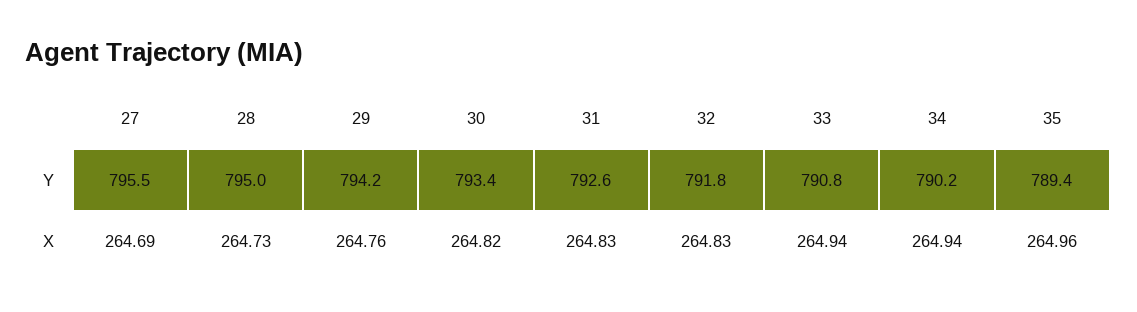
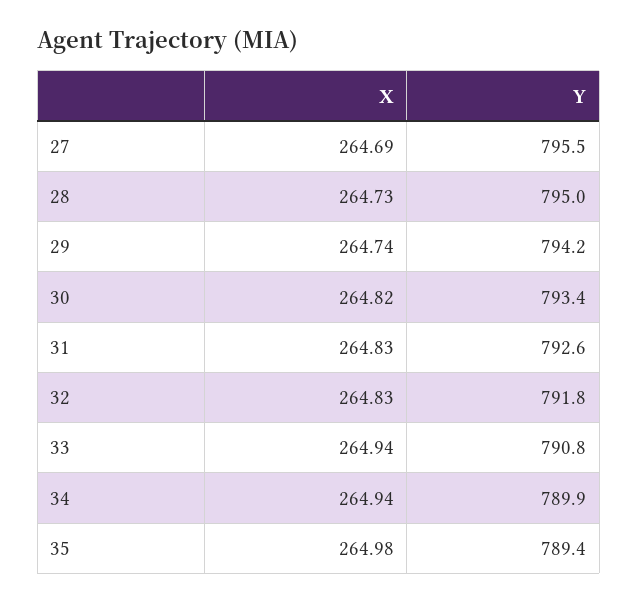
34, Y: 790.2 -> 789.9
29, X: 264.76 -> 264.74
35, X: 264.96 -> 264.98

